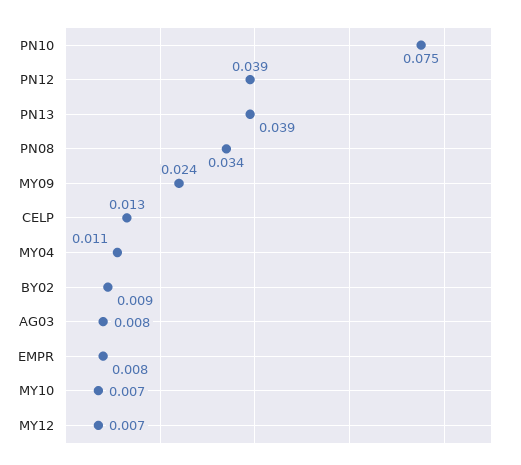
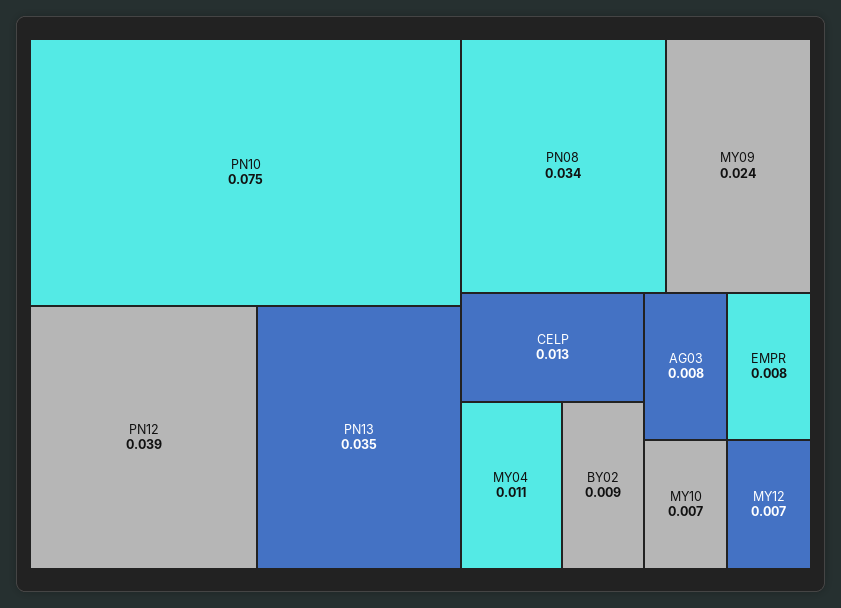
PN13: 0.039 -> 0.035

